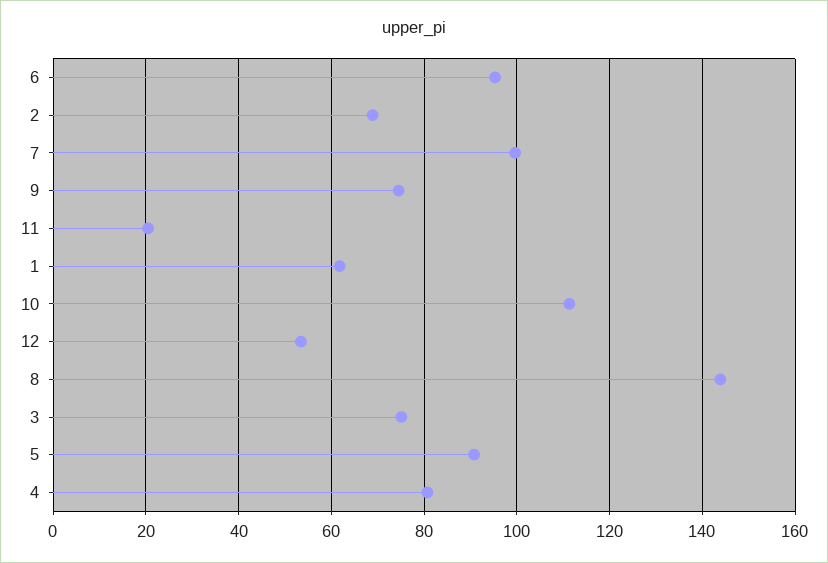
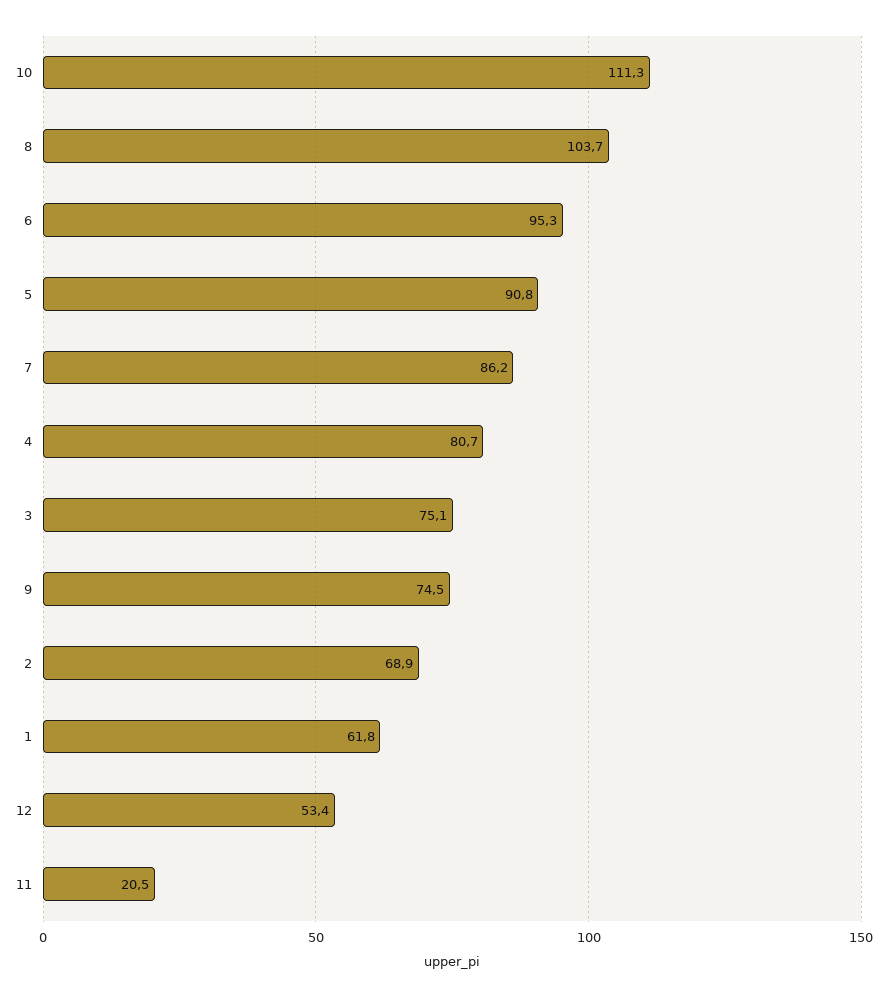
7: 100 -> 86.2
8: 144 -> 103.7

